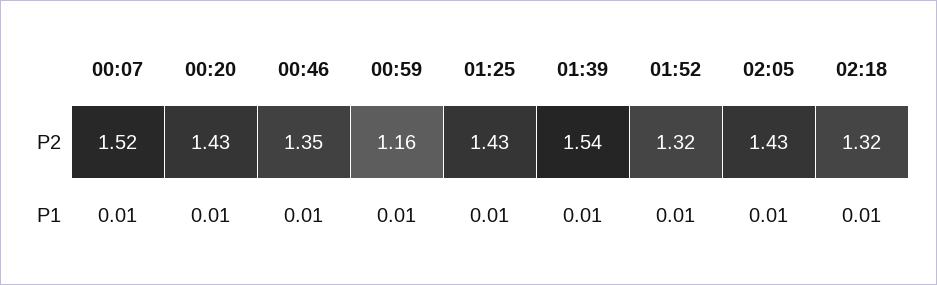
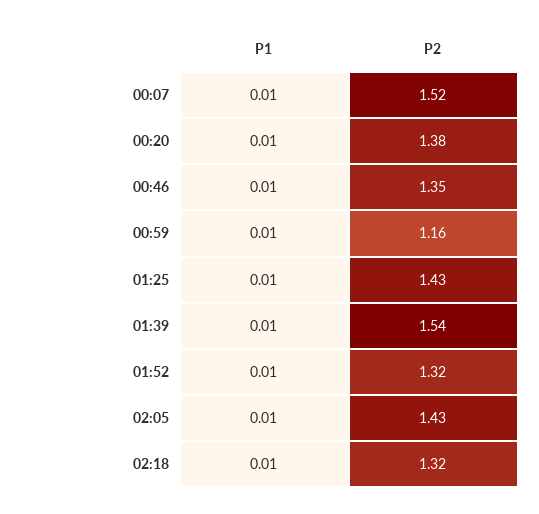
00:20, P2: 1.43 -> 1.38

